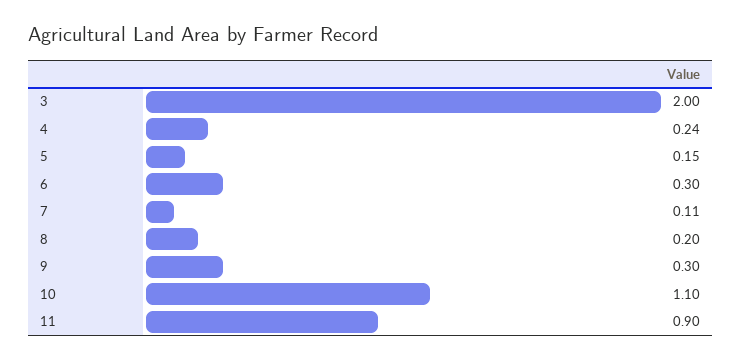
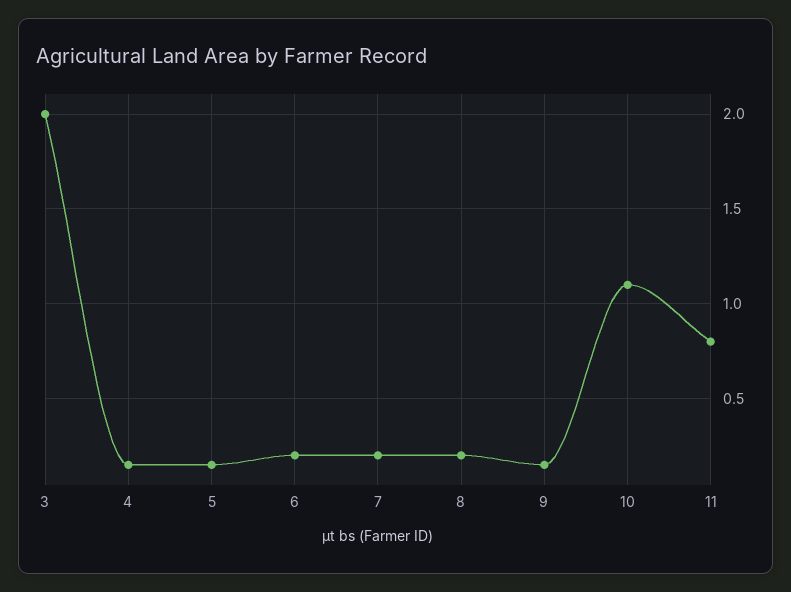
4: 0.24 -> 0.15
6: 0.3 -> 0.2
7: 0.11 -> 0.2
9: 0.3 -> 0.15
11: 0.9 -> 0.8

